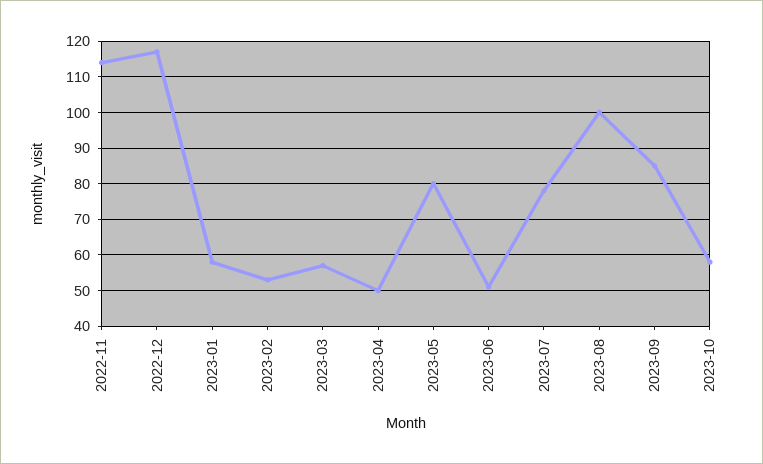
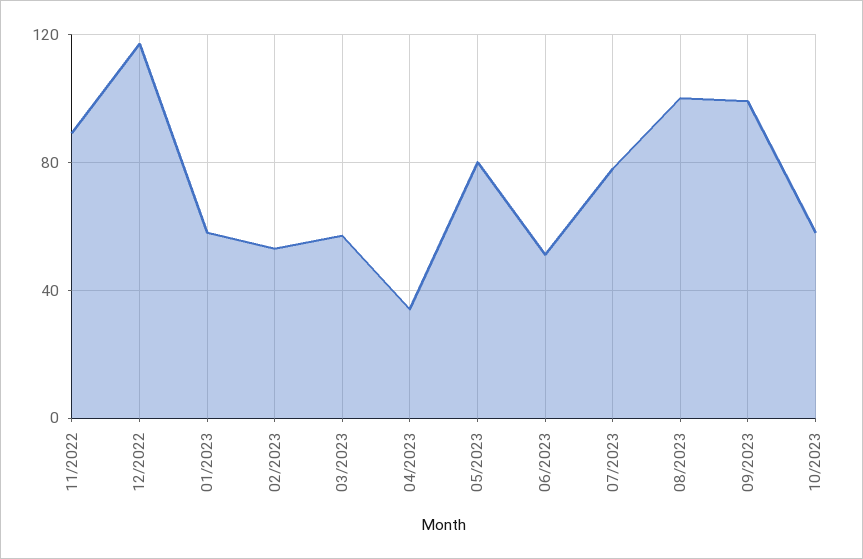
2022-11: 115 -> 90
2023-04: 50 -> 35
2023-09: 85 -> 100

